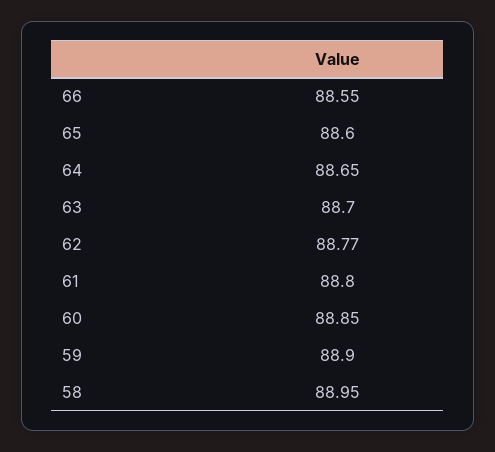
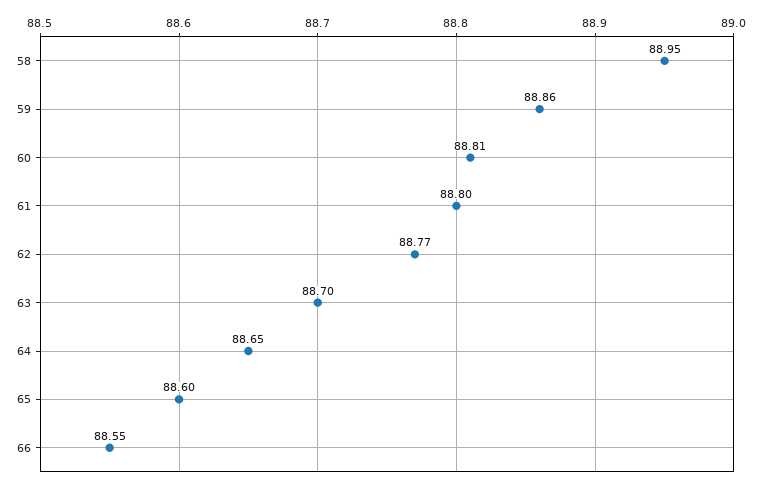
60: 88.85 -> 88.81
59: 88.9 -> 88.86

